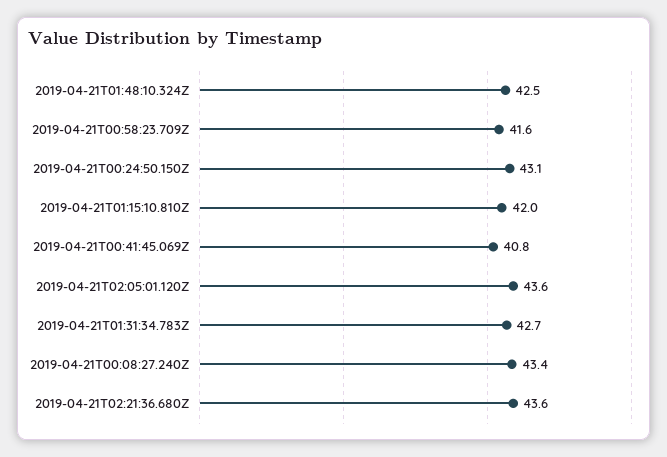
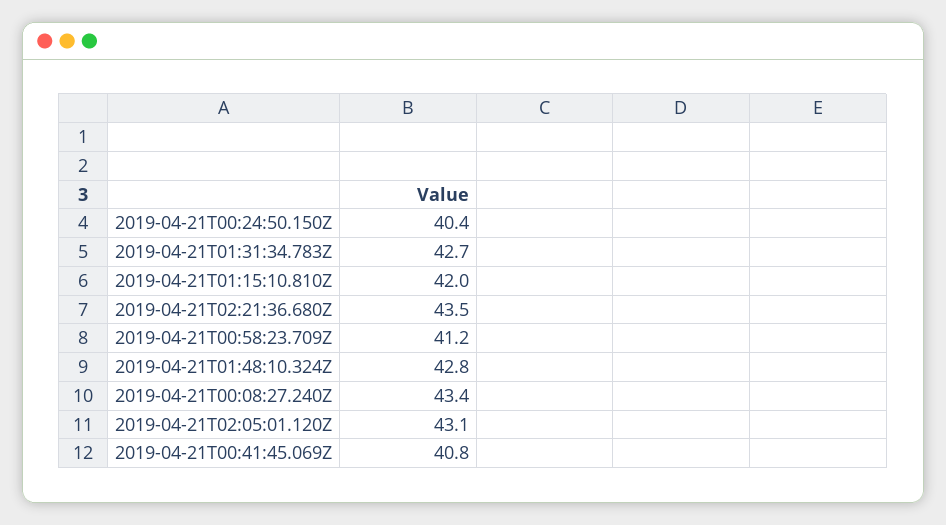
2019-04-21T01:48:10.324Z: 42.5 -> 42.8
2019-04-21T00:58:23.709Z: 41.6 -> 41.2
2019-04-21T00:24:50.150Z: 43.1 -> 40.4
2019-04-21T02:05:01.120Z: 43.6 -> 43.1
2019-04-21T02:21:36.680Z: 43.6 -> 43.5

